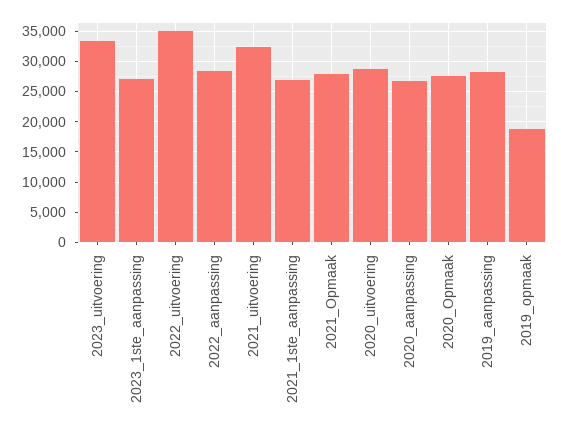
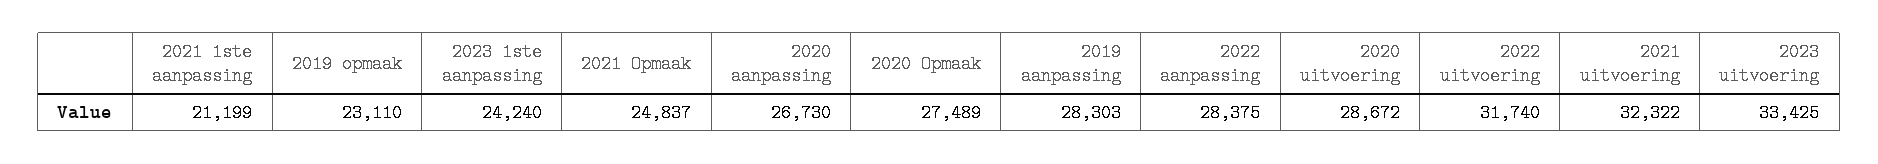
2023_1ste_aanpassing: 27000 -> 24240
2022_uitvoering: 35000 -> 31740
2021_1ste_aanpassing: 27000 -> 21199
2021_Opmaak: 28000 -> 24837
2019_opmaak: 19000 -> 23110

